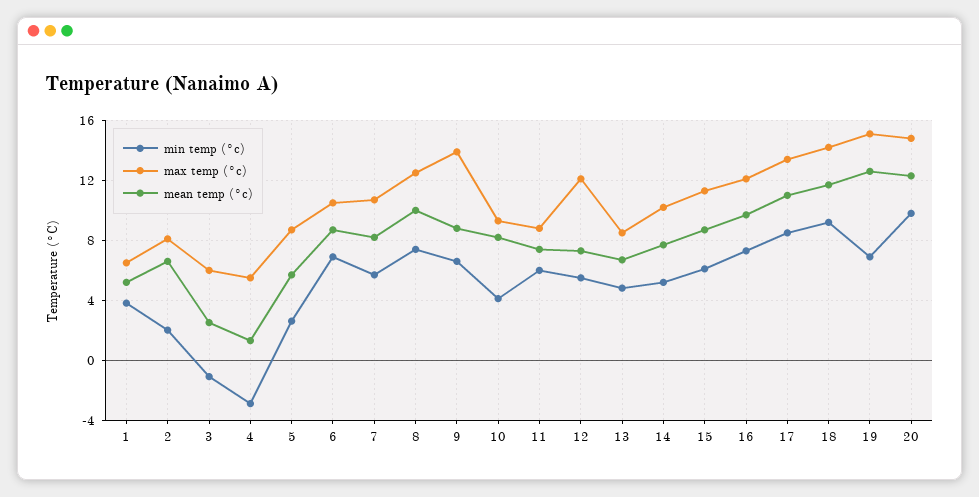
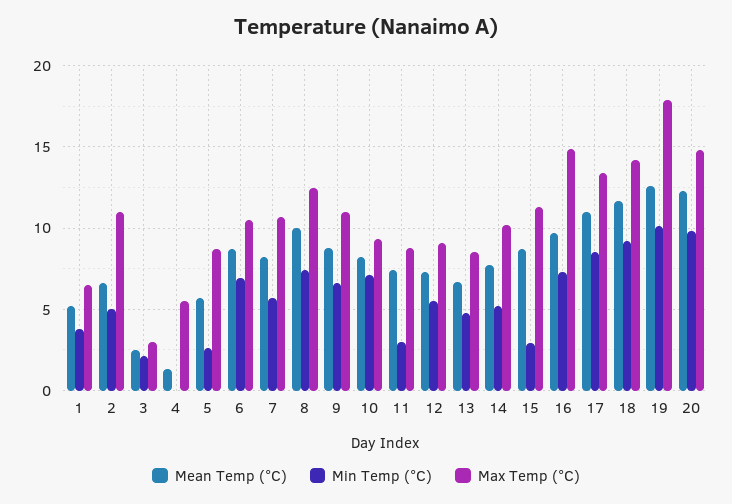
min temp (°c), 2: 2 -> 5
max temp (°c), 2: 8 -> 11
min temp (°c), 3: -1 -> 2
max temp (°c), 3: 6 -> 3
min temp (°c), 4: -3 -> 0
max temp (°c), 9: 14 -> 11
min temp (°c), 10: 4 -> 7
min temp (°c), 11: 6 -> 3
max temp (°c), 12: 12 -> 9
min temp (°c), 15: 6 -> 3
max temp (°c), 16: 12 -> 15
min temp (°c), 19: 7 -> 10
max temp (°c), 19: 15 -> 18

